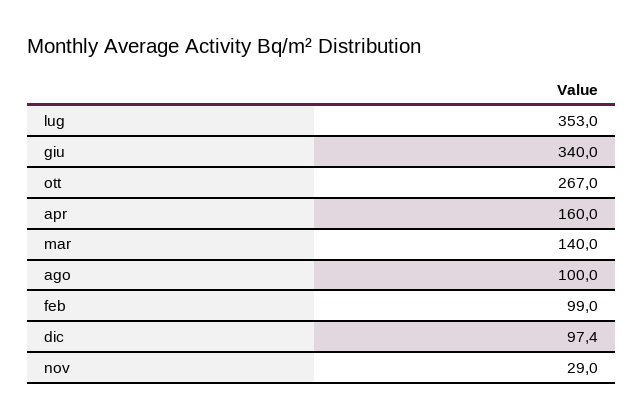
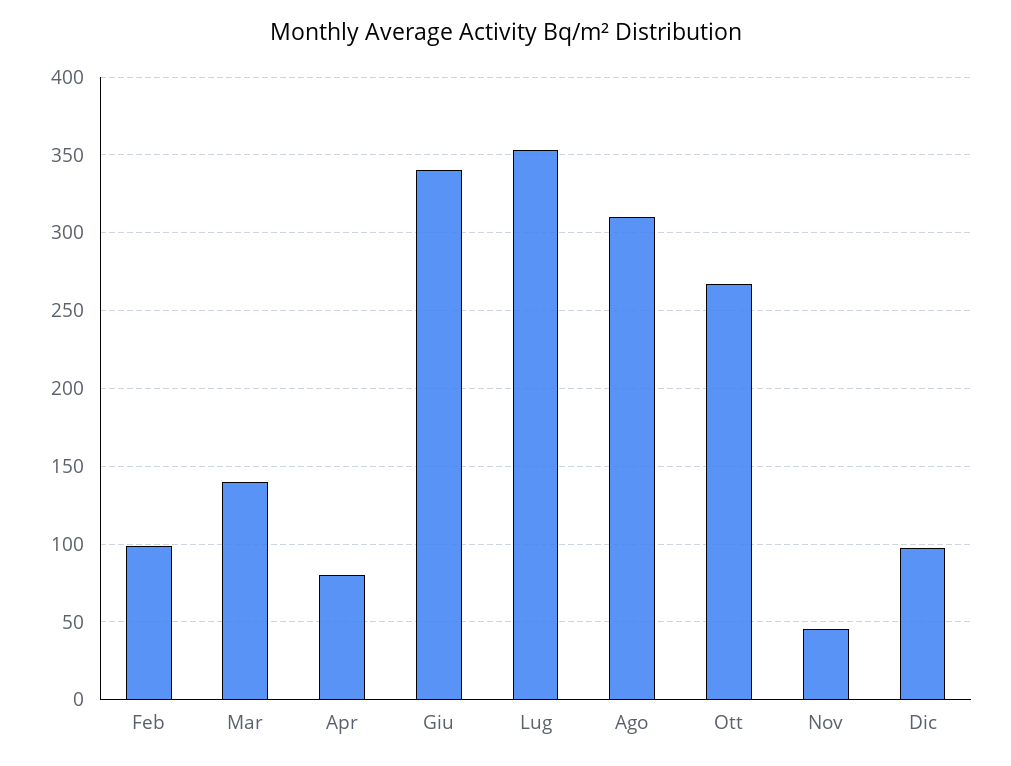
apr: 160 -> 80
ago: 100 -> 310
nov: 29 -> 45

